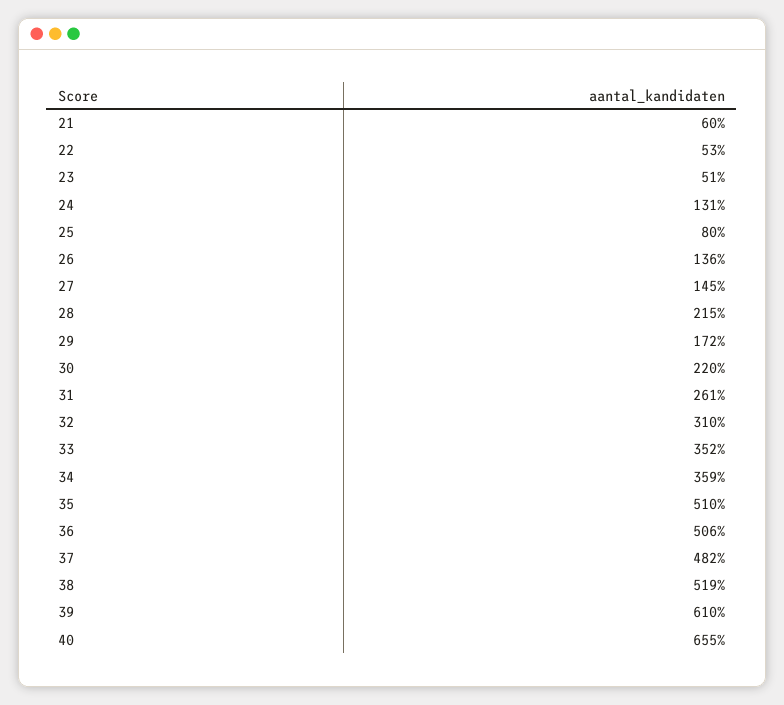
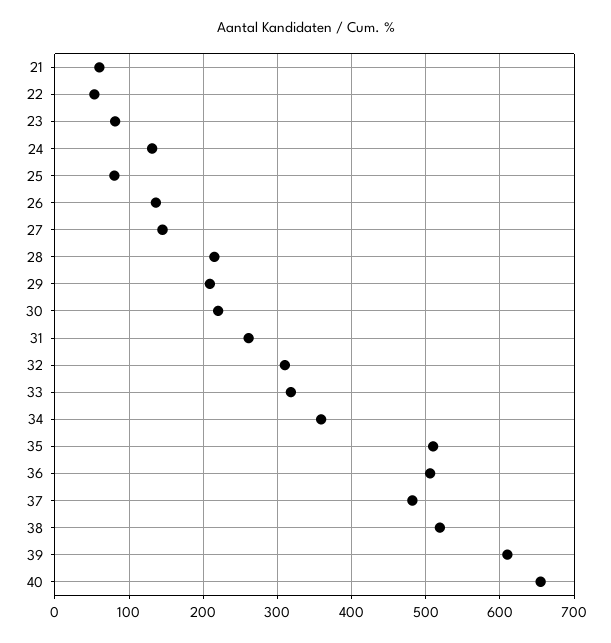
23: 51 -> 80
29: 172 -> 210
33: 352 -> 320

